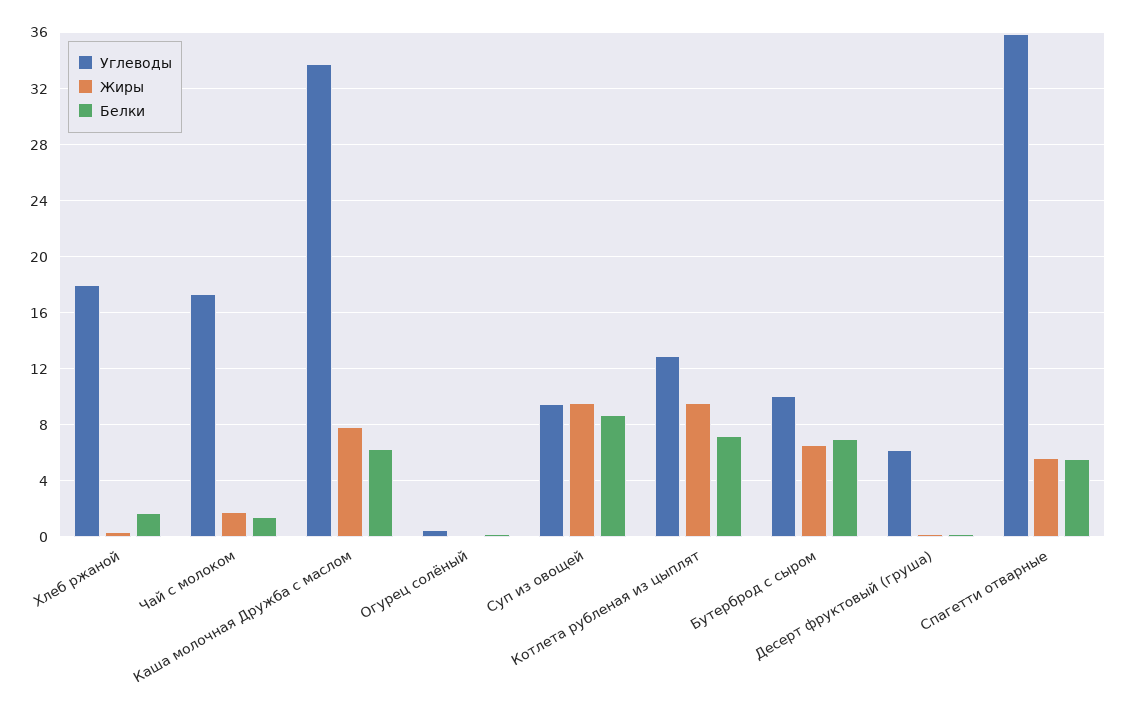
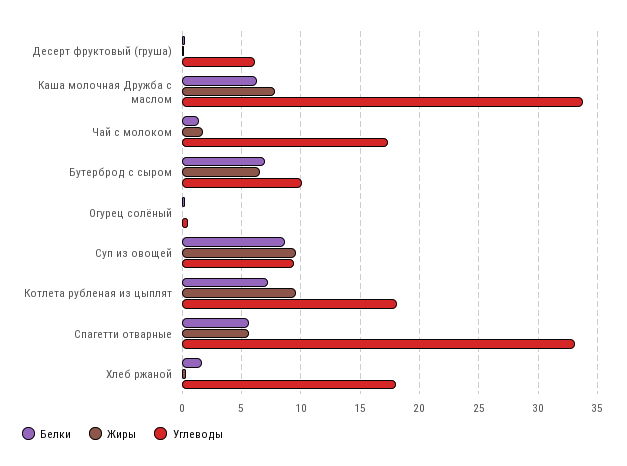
Углеводы, Котлета рубленая из цыплят: 13 -> 18
Углеводы, Спагетти отварные: 36 -> 33

